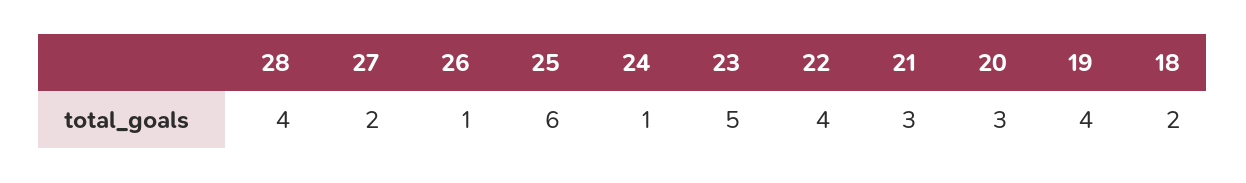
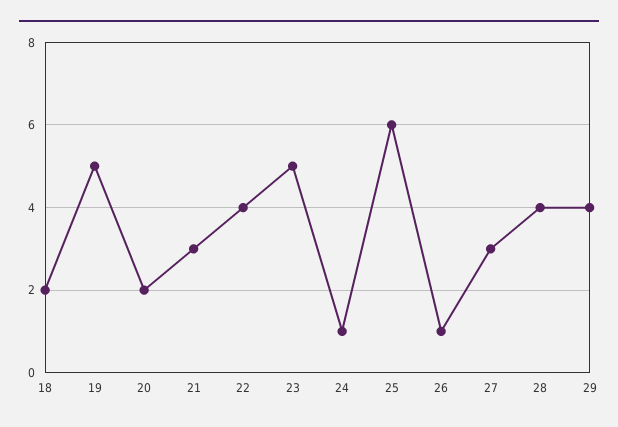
27: 2 -> 3
20: 3 -> 2
19: 4 -> 5
29: none -> 4

